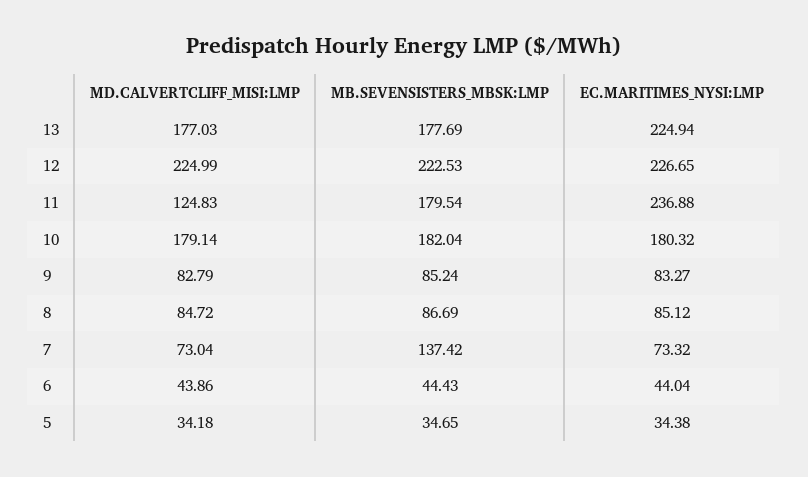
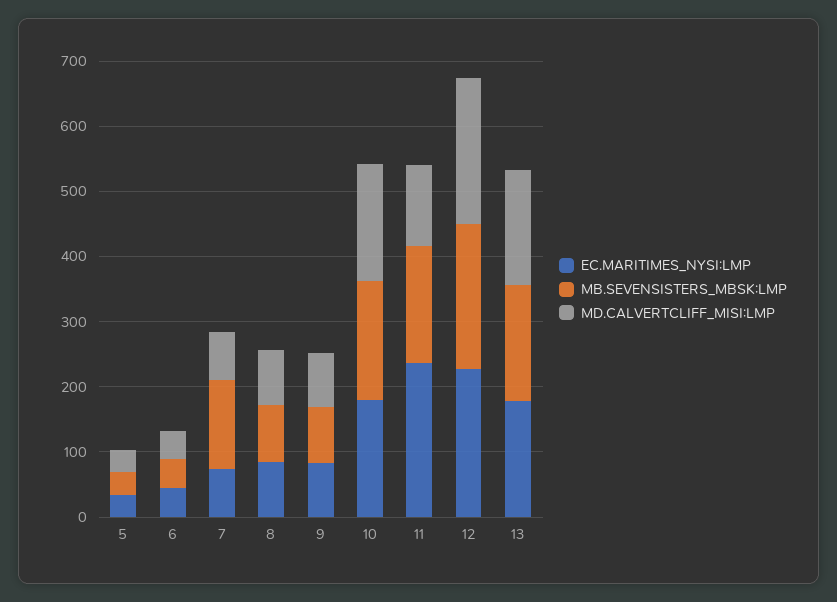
EC.MARITIMES_NYSI:LMP, 13: 224.94 -> 180

